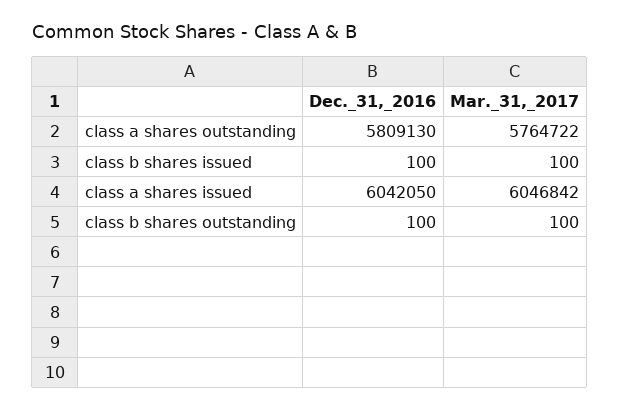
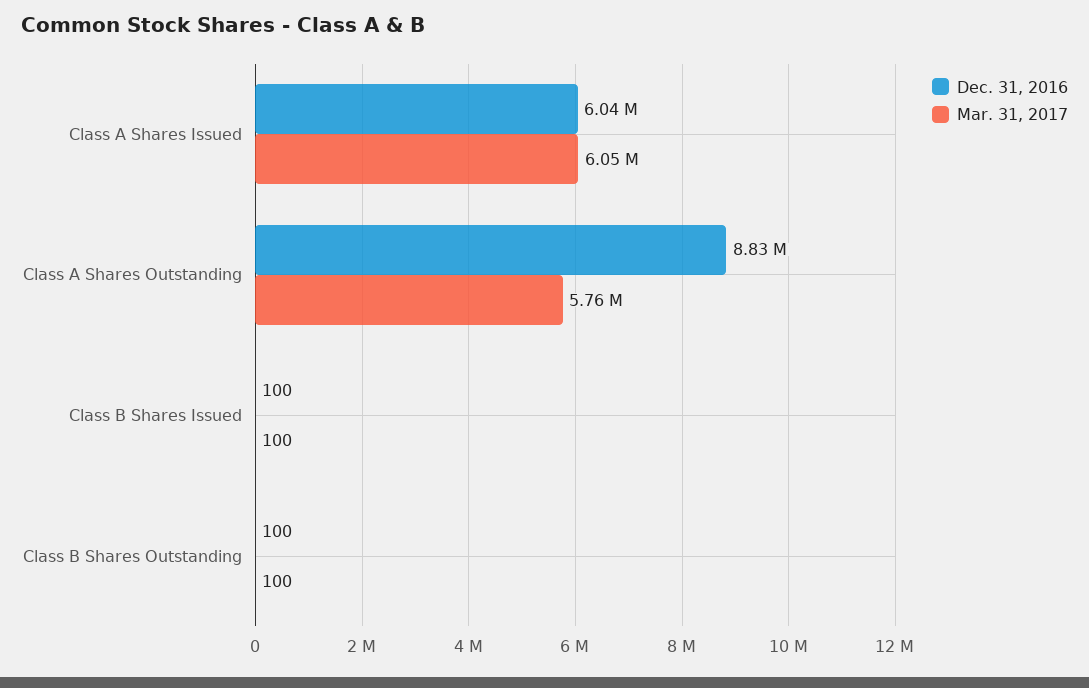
Dec._31,_2016, class a shares outstanding: 5809130 -> 8830000

